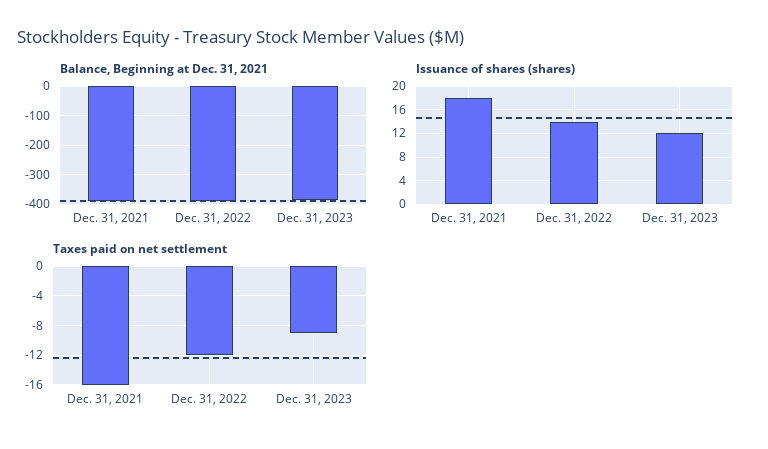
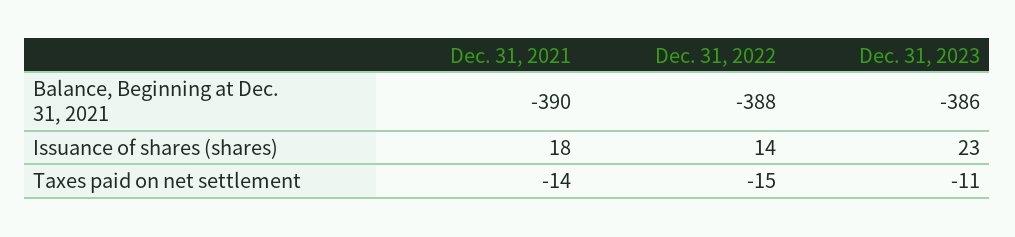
Issuance of shares (shares), Dec. 31, 2023: 12 -> 23
Taxes paid on net settlement, Dec. 31, 2021: -16 -> -14
Taxes paid on net settlement, Dec. 31, 2022: -12 -> -15
Taxes paid on net settlement, Dec. 31, 2023: -9 -> -11

